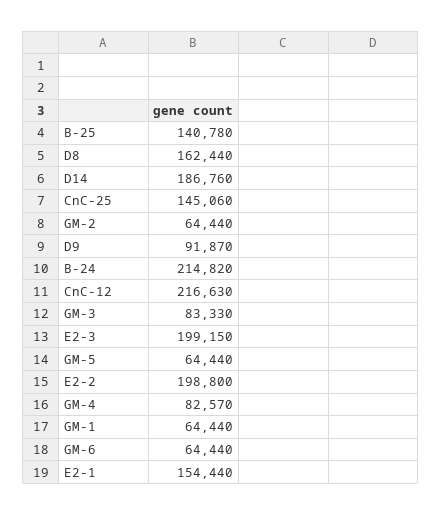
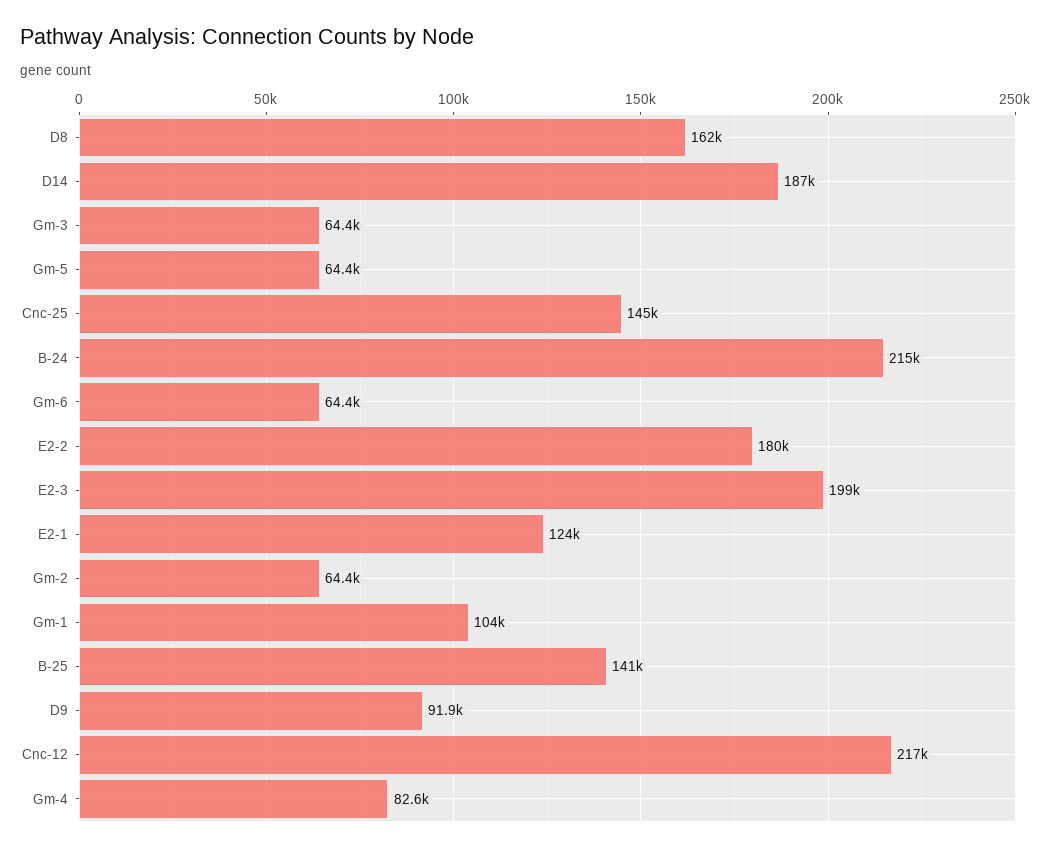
GM-3: 83330 -> 64400
E2-2: 198800 -> 180000
GM-1: 64440 -> 104000
E2-1: 154440 -> 124000

